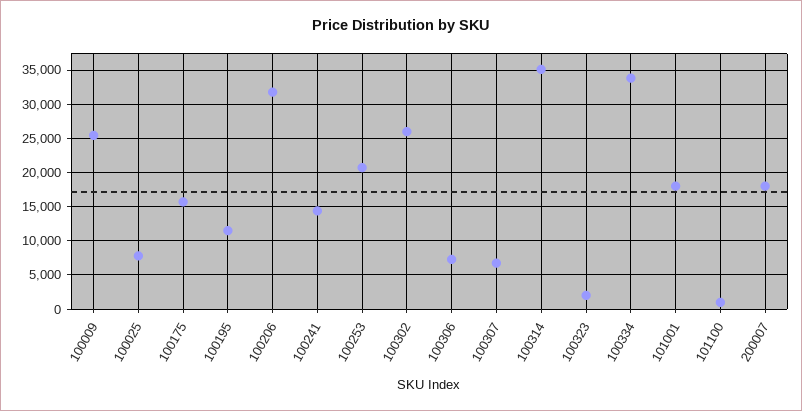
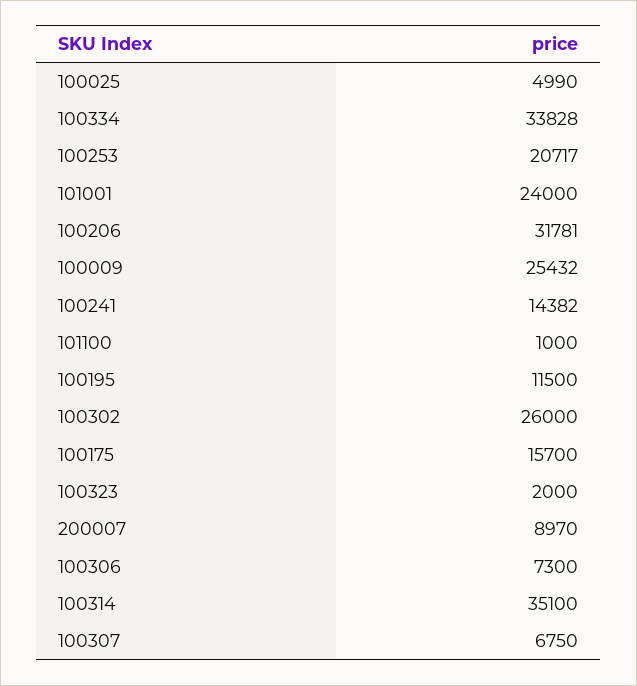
100025: 8000 -> 4990
101001: 18000 -> 24000
200007: 18000 -> 8970

